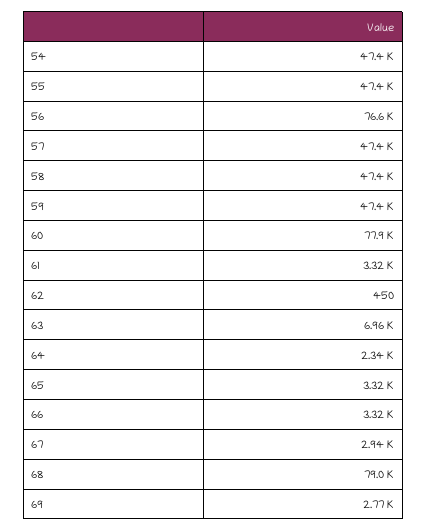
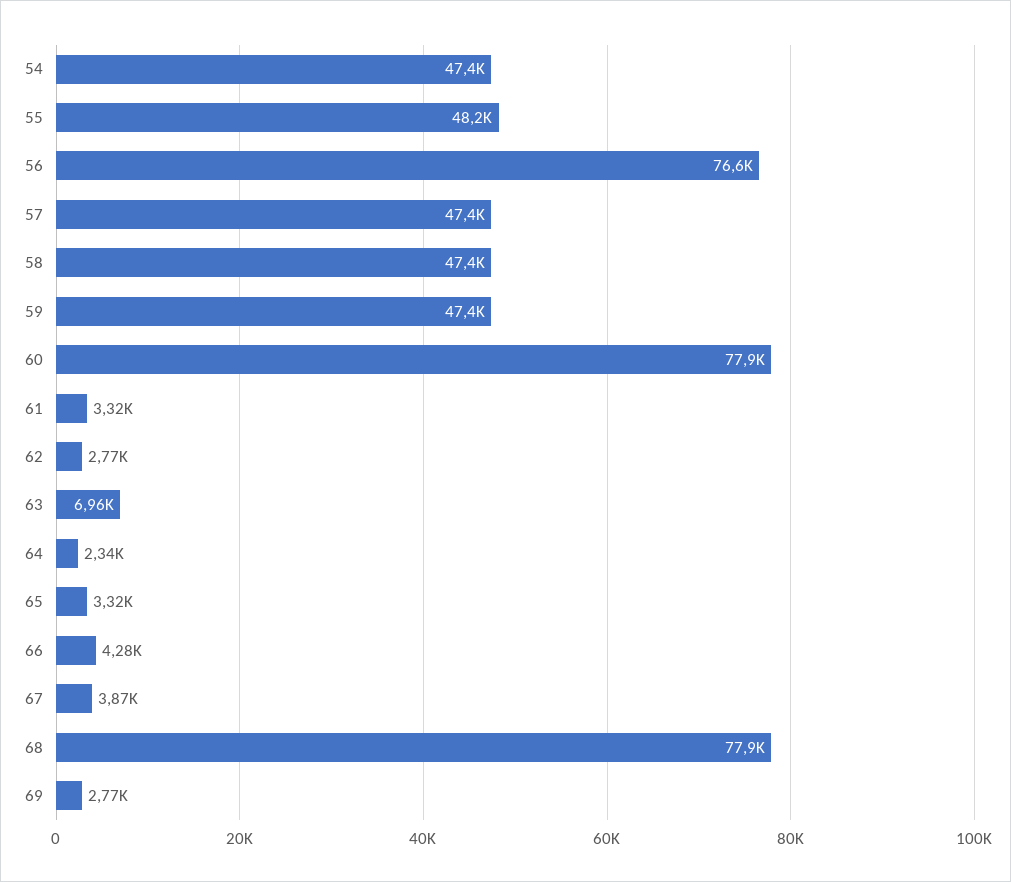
55: 47400 -> 48200
62: 450 -> 2770
66: 3320 -> 4280
67: 2940 -> 3870
68: 79000 -> 77900

